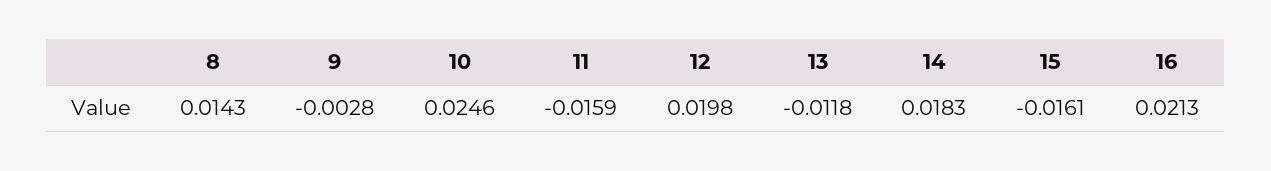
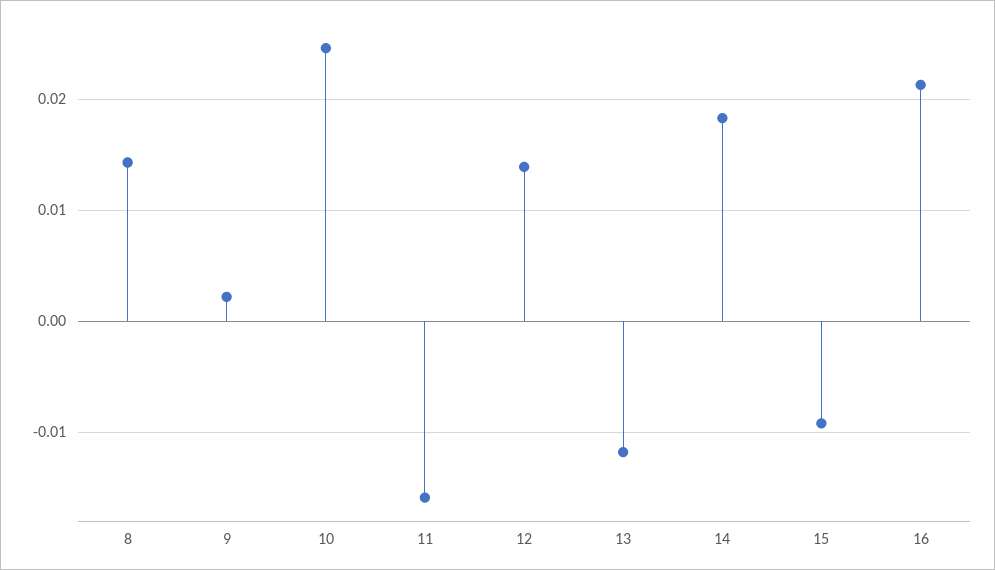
9: -0.0028 -> 0.002
12: 0.0198 -> 0.014
15: -0.0161 -> -0.009

